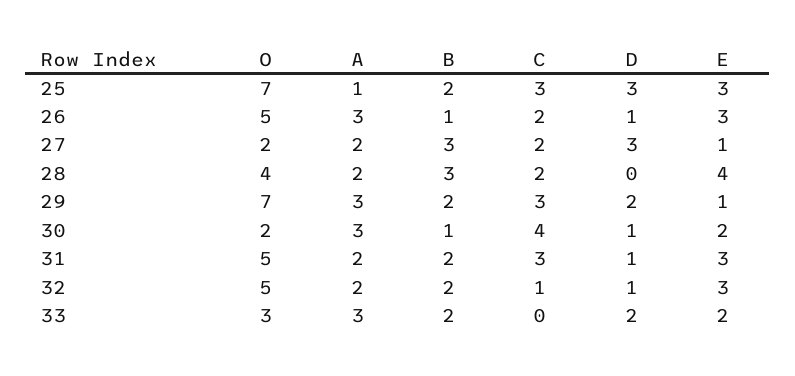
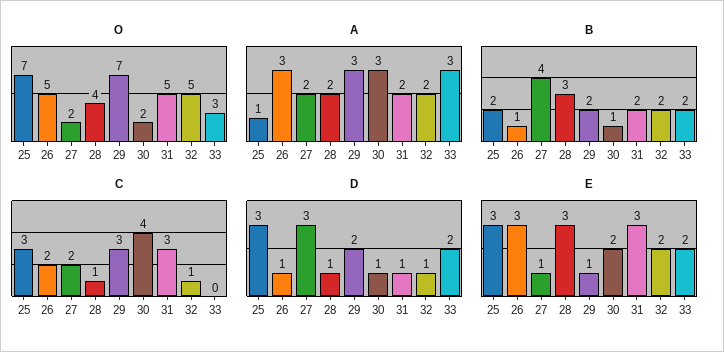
B, 27: 3 -> 4
C, 28: 2 -> 1
D, 28: 0 -> 1
E, 28: 4 -> 3
E, 32: 3 -> 2

